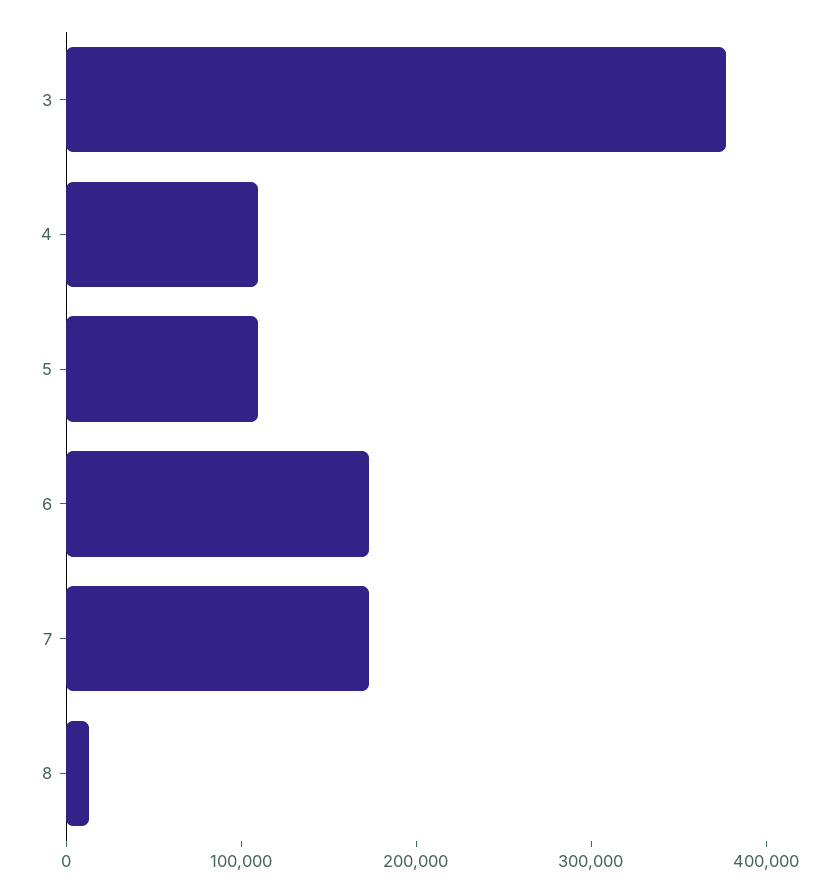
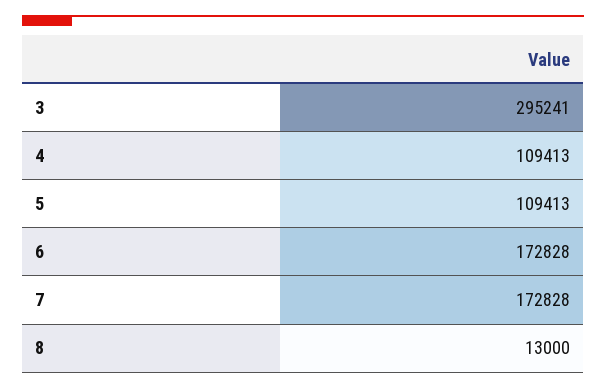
3: 380000 -> 295241

